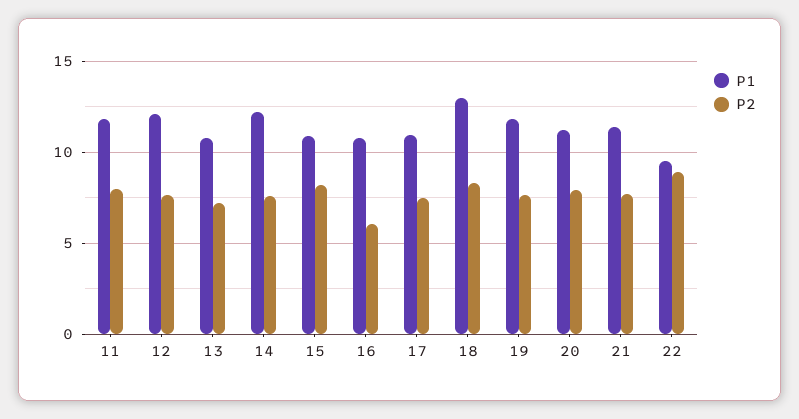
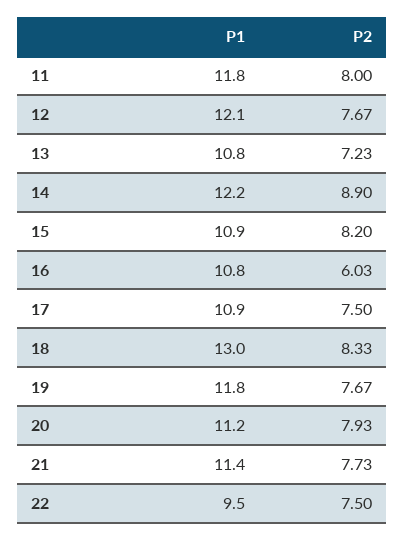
P2, 14: 7.5 -> 8.9
P2, 22: 9 -> 7.5

